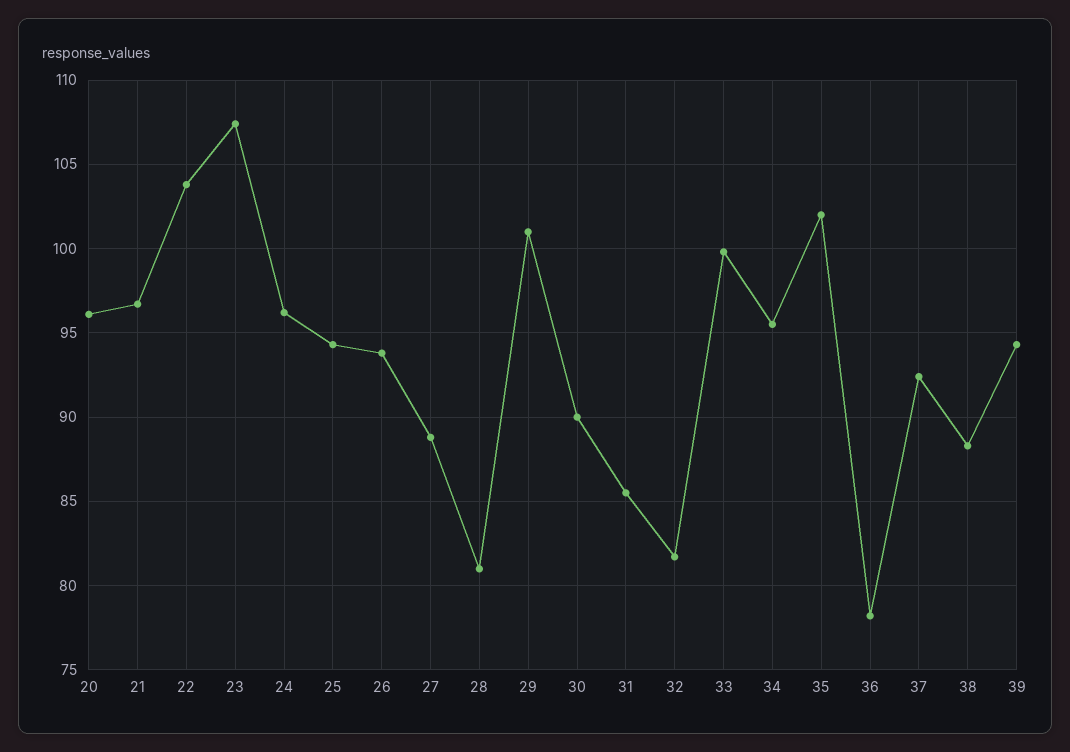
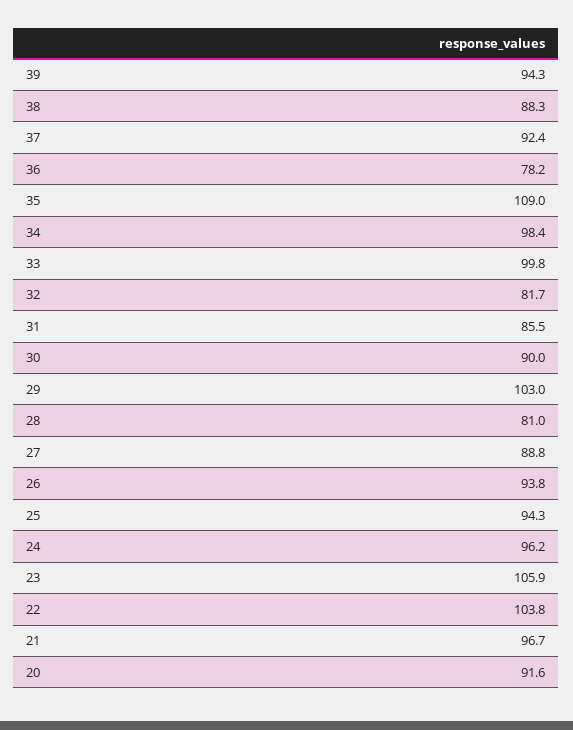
20: 96 -> 91.6
23: 107.5 -> 105.9
29: 101 -> 103
34: 95.5 -> 98.4
35: 102 -> 109

